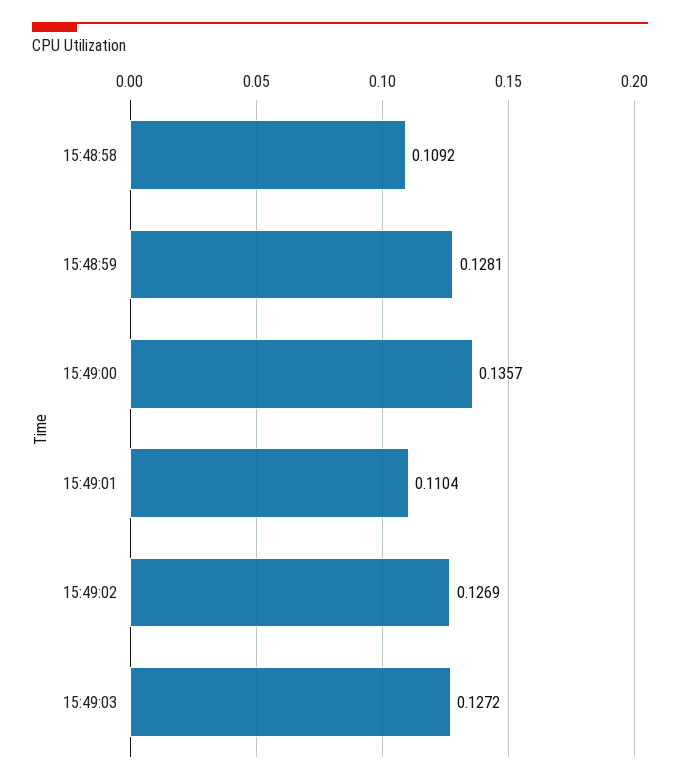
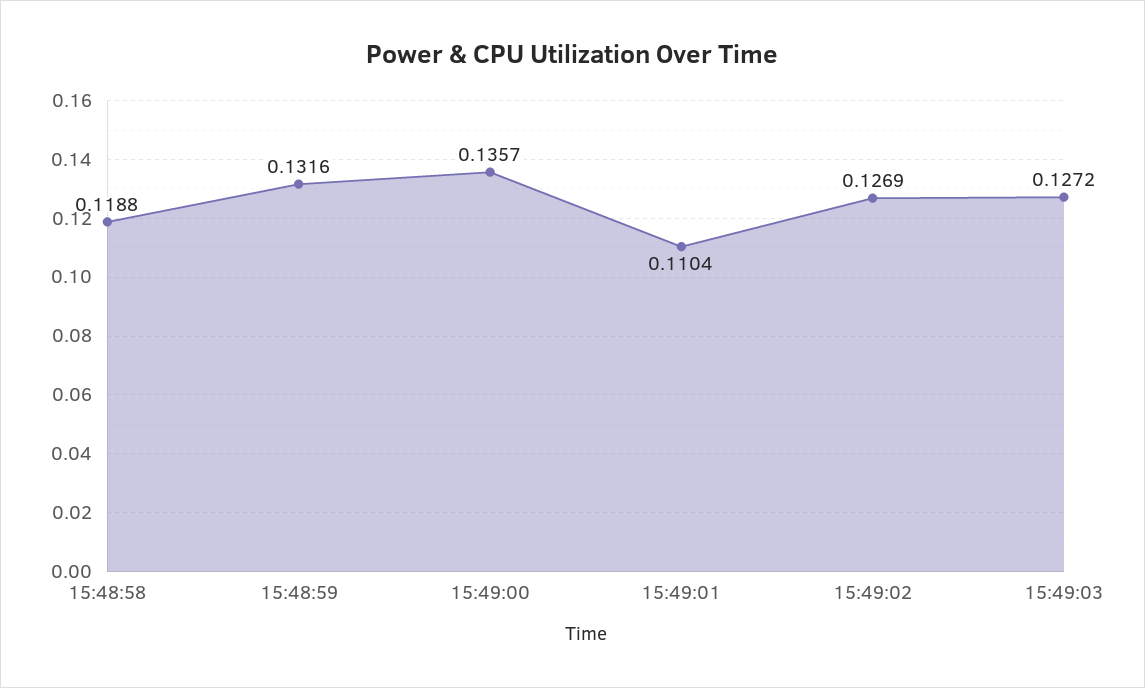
15:48:58: 0.1092 -> 0.1188
15:48:59: 0.1281 -> 0.1316

